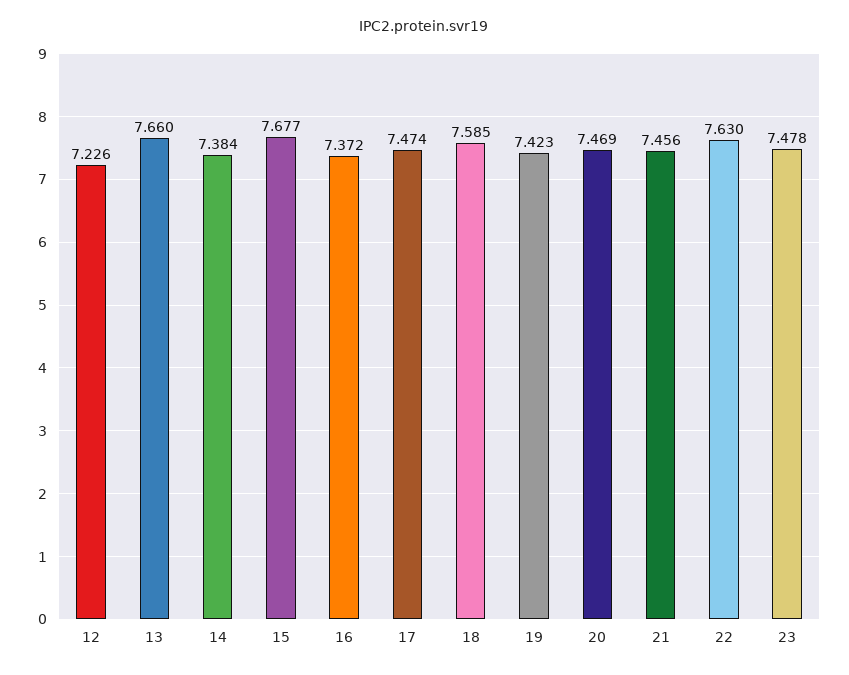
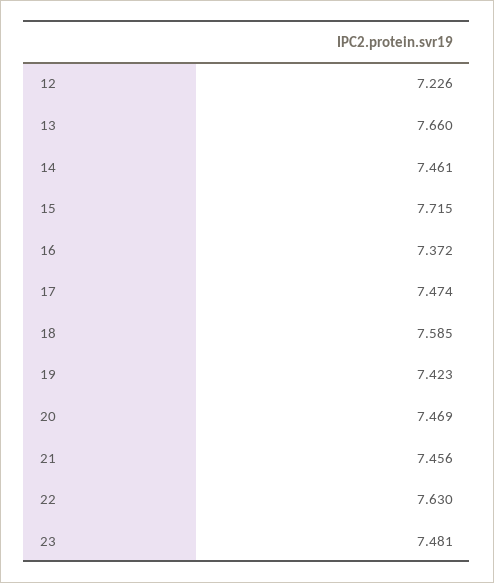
14: 7.384 -> 7.461
15: 7.677 -> 7.715
23: 7.478 -> 7.481

